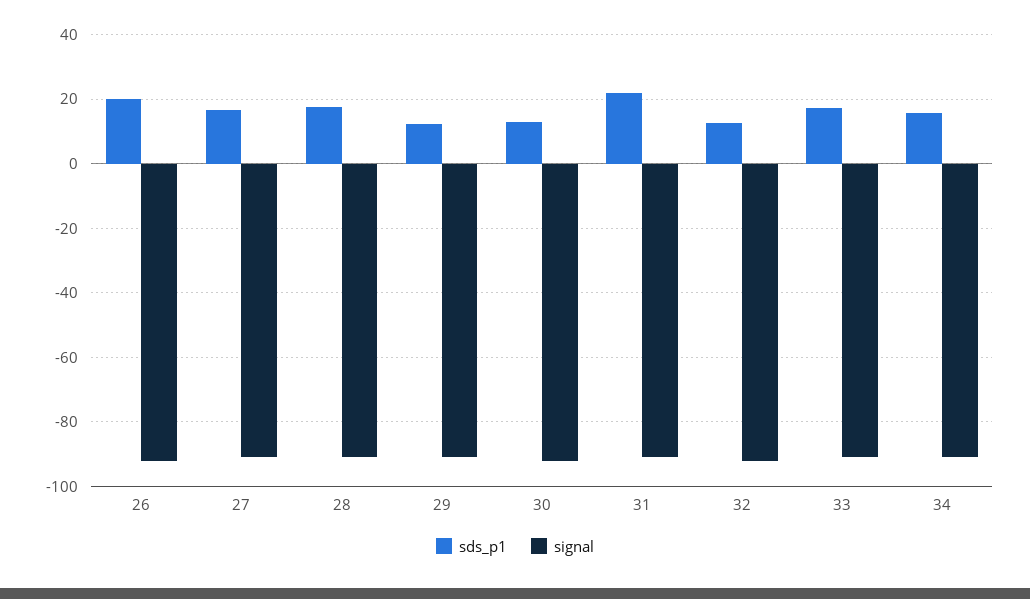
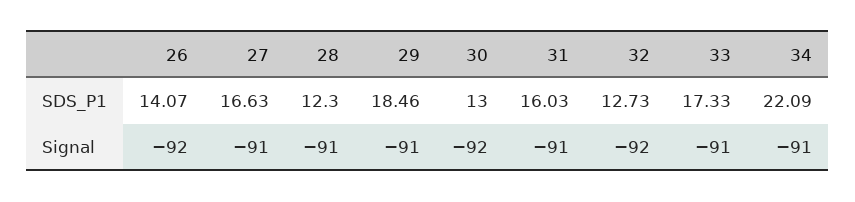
sds_p1, 26: 20 -> 14.07
sds_p1, 28: 18 -> 12.3
sds_p1, 29: 12 -> 18.46
sds_p1, 31: 22 -> 16.03
sds_p1, 34: 16 -> 22.09

